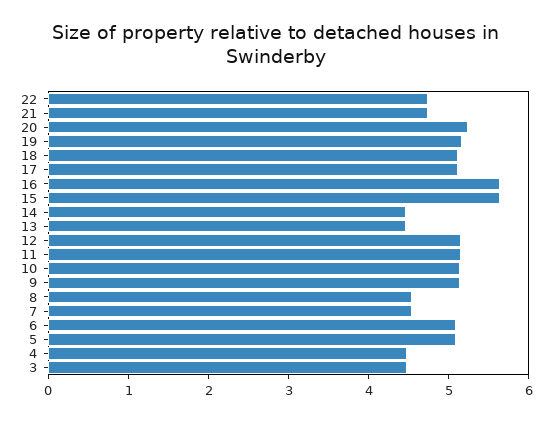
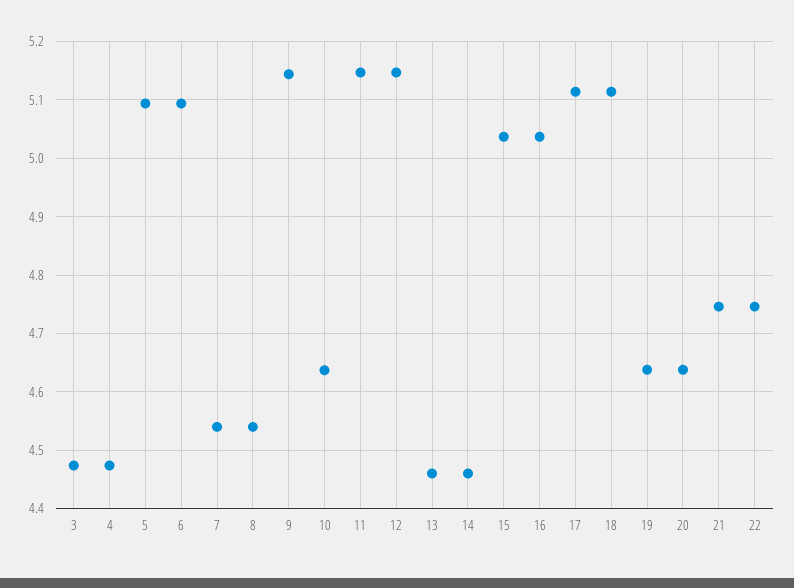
20: 5.2 -> 4.64
19: 5.2 -> 4.64
16: 5.6 -> 5.04
15: 5.6 -> 5.04
10: 5.2 -> 4.64

